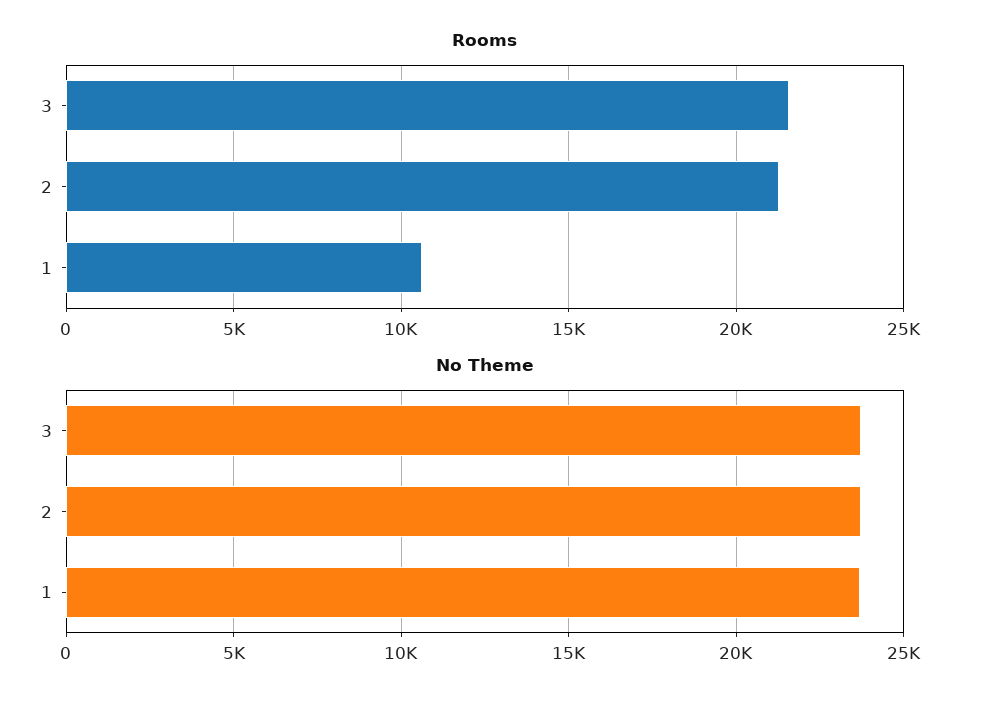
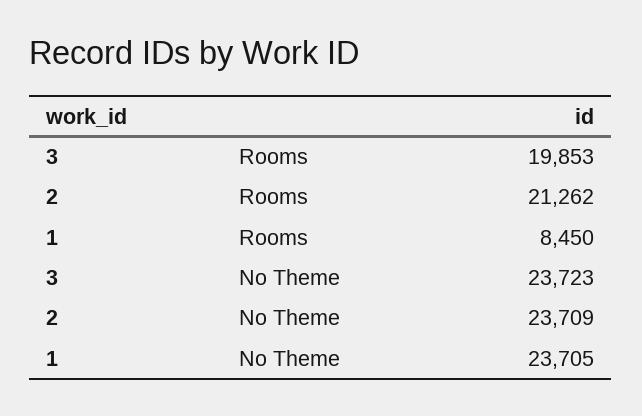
Rooms, 3: 21500 -> 19853
Rooms, 1: 10500 -> 8450

